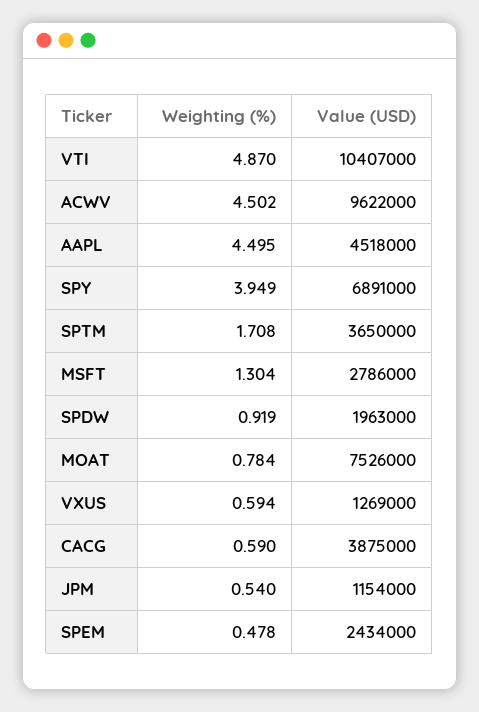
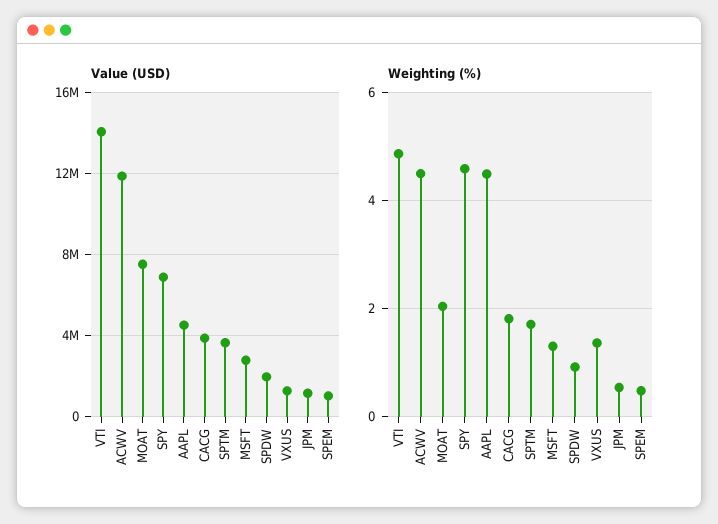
Value (USD), VTI: 10407000 -> 14000000
Value (USD), ACWV: 9622000 -> 12000000
Weighting (%), SPY: 3.949 -> 4.6
Weighting (%), MOAT: 0.784 -> 2
Weighting (%), VXUS: 0.594 -> 1.4
Weighting (%), CACG: 0.59 -> 1.8
Value (USD), SPEM: 2434000 -> 1000000

